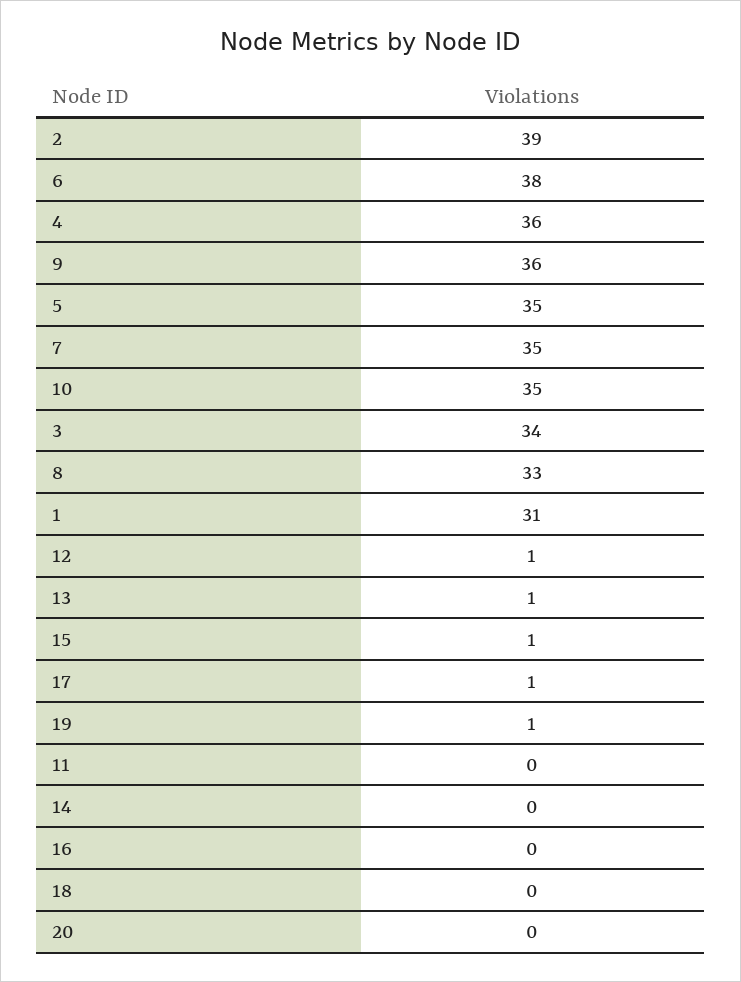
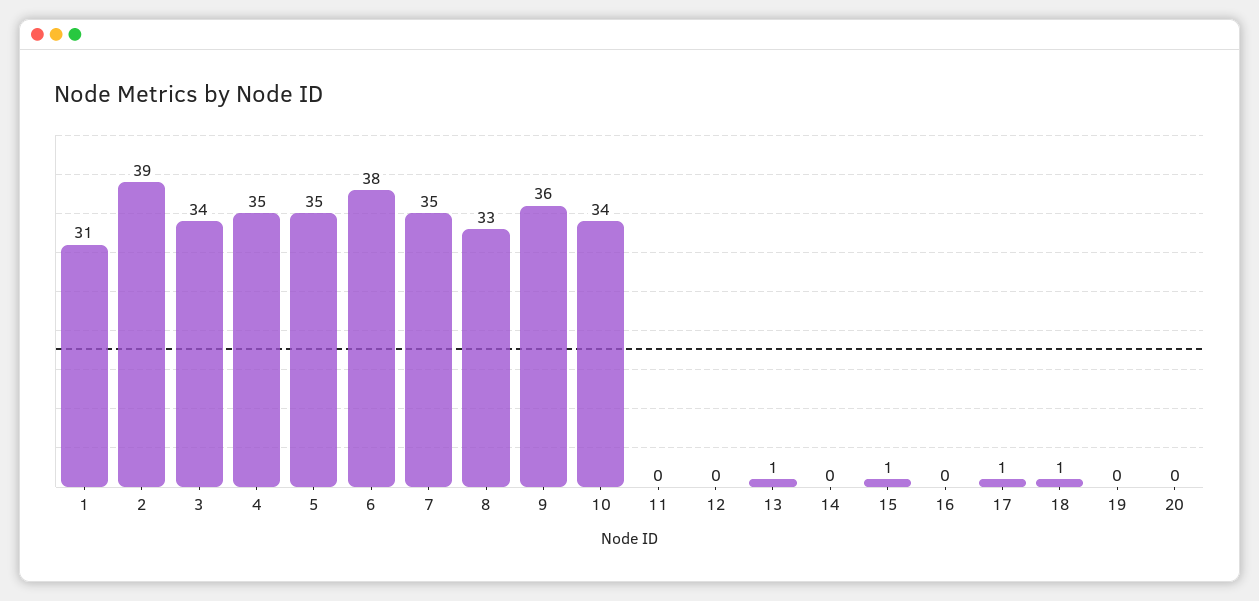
4: 36 -> 35
10: 35 -> 34
12: 1 -> 0
19: 1 -> 0
18: 0 -> 1

